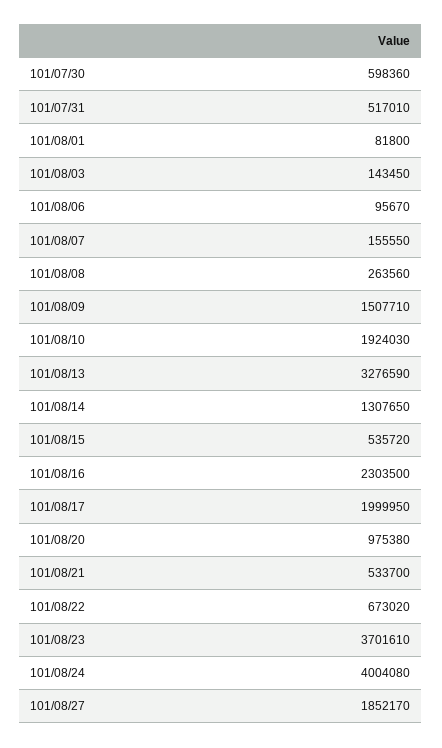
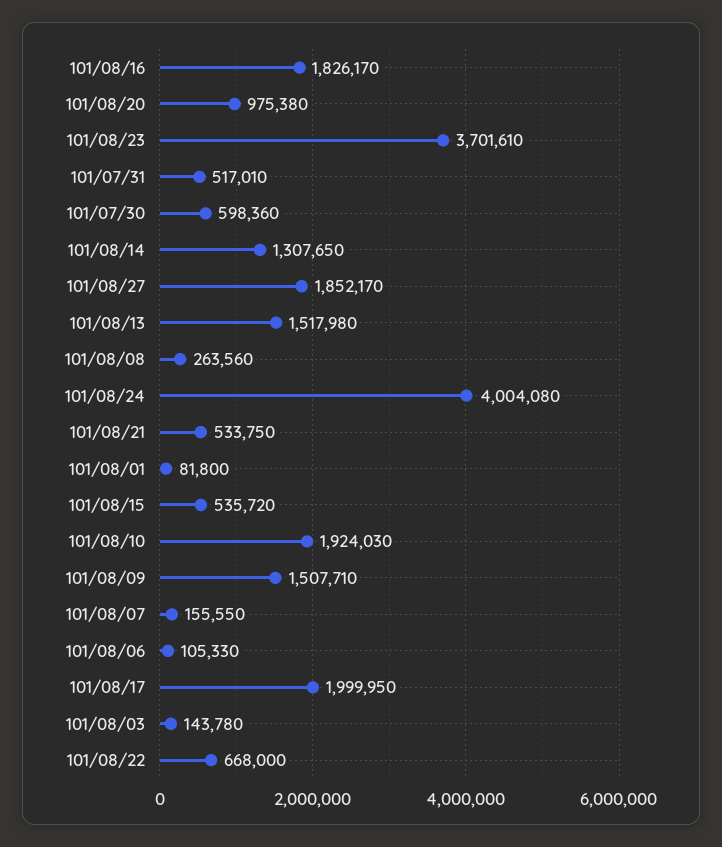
101/08/03: 143450 -> 143780
101/08/06: 95670 -> 105330
101/08/13: 3276590 -> 1517980
101/08/16: 2303500 -> 1826170
101/08/21: 533700 -> 533750
101/08/22: 673020 -> 668000

